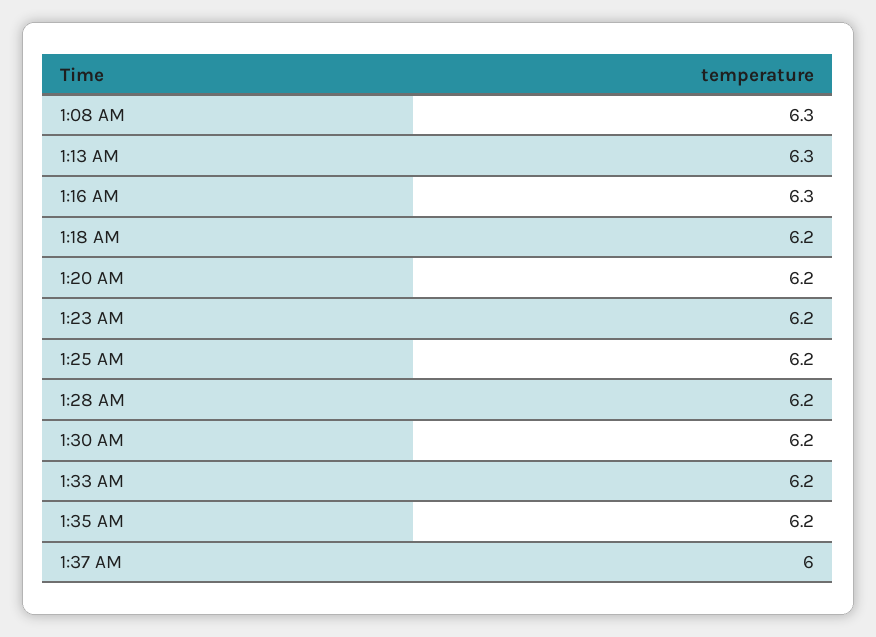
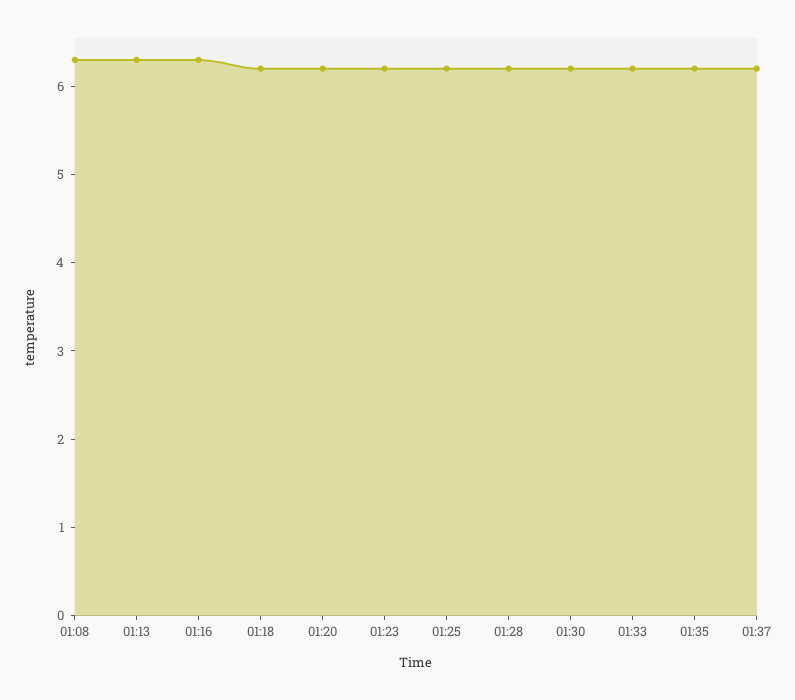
1:37 AM: 6 -> 6.2

